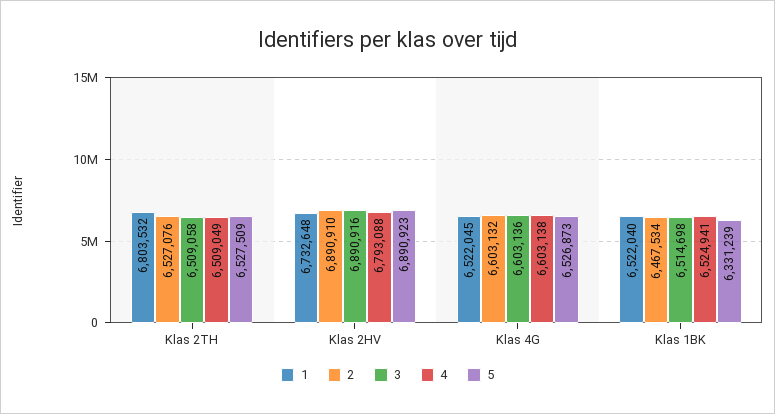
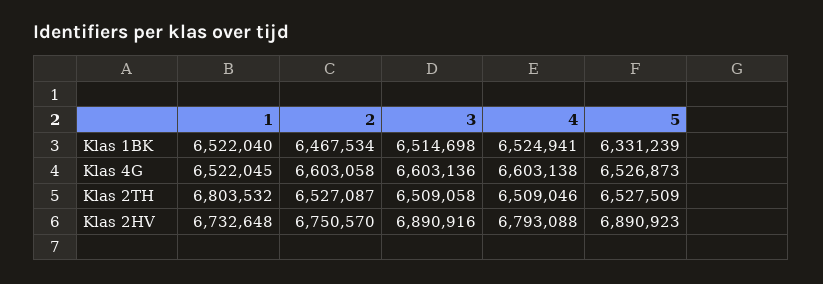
2, Klas 2TH: 6527076 -> 6527087
4, Klas 2TH: 6509049 -> 6509046
2, Klas 2HV: 6890910 -> 6750570
2, Klas 4G: 6603132 -> 6603058

